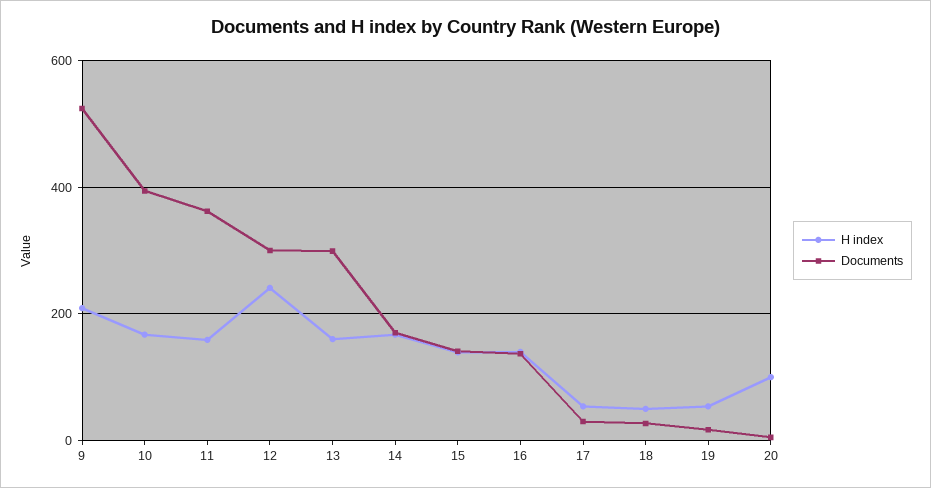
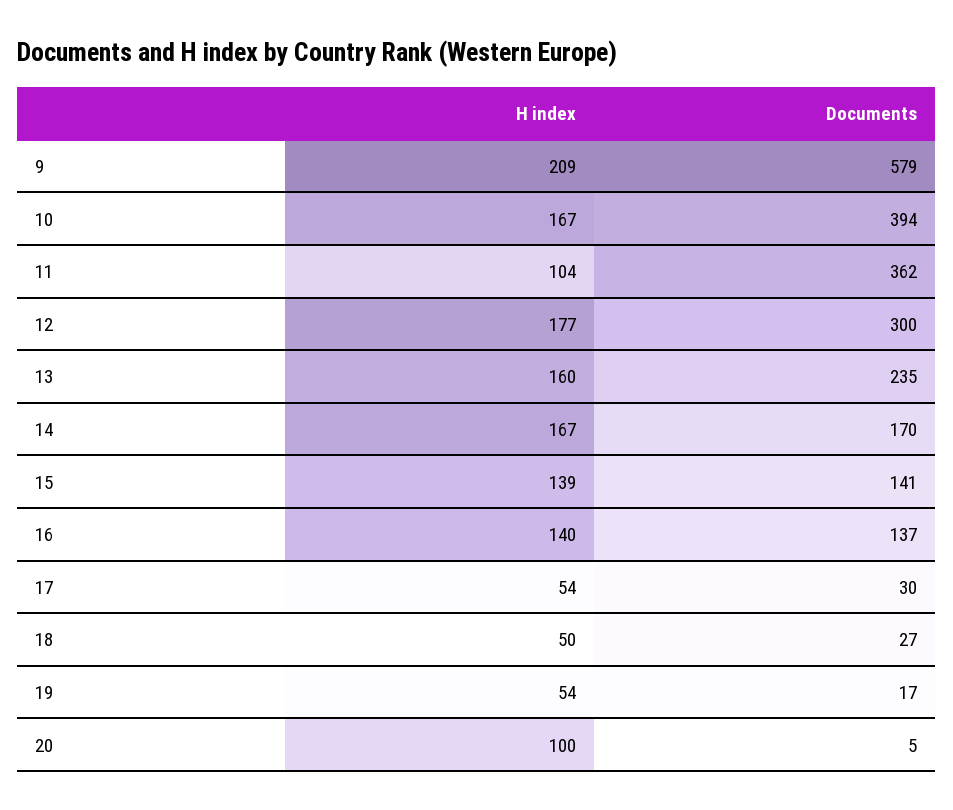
Documents, 9: 520 -> 579
H index, 11: 160 -> 104
H index, 12: 240 -> 177
Documents, 13: 300 -> 235

